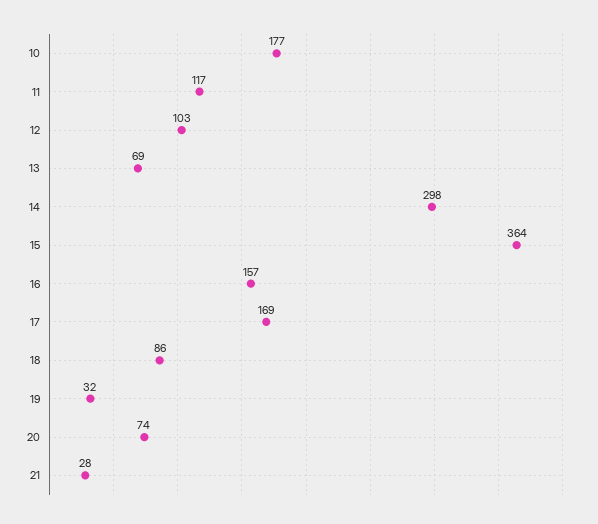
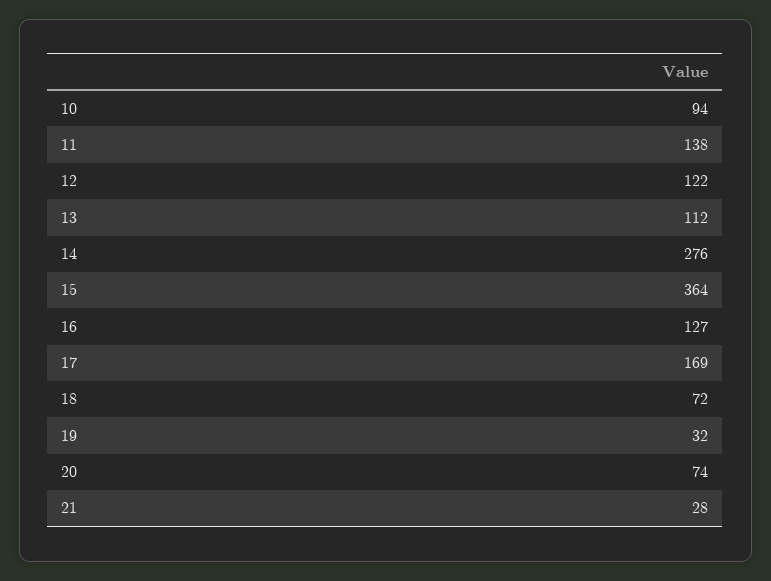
10: 177 -> 94
11: 117 -> 138
12: 103 -> 122
13: 69 -> 112
14: 298 -> 276
16: 157 -> 127
18: 86 -> 72

